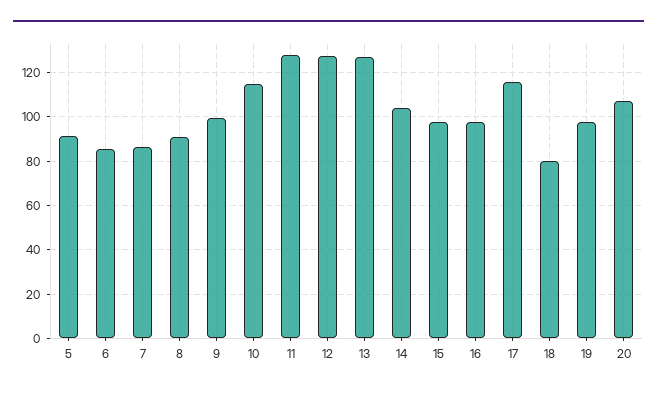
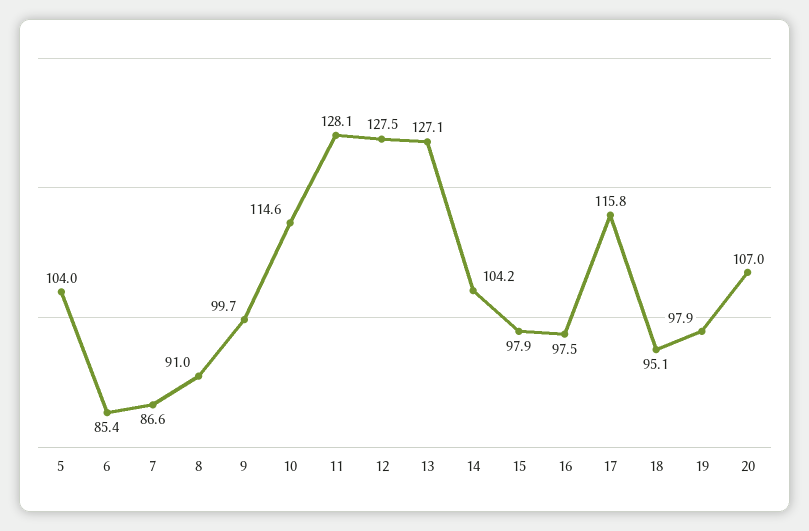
5: 90 -> 104
18: 80 -> 95.1

